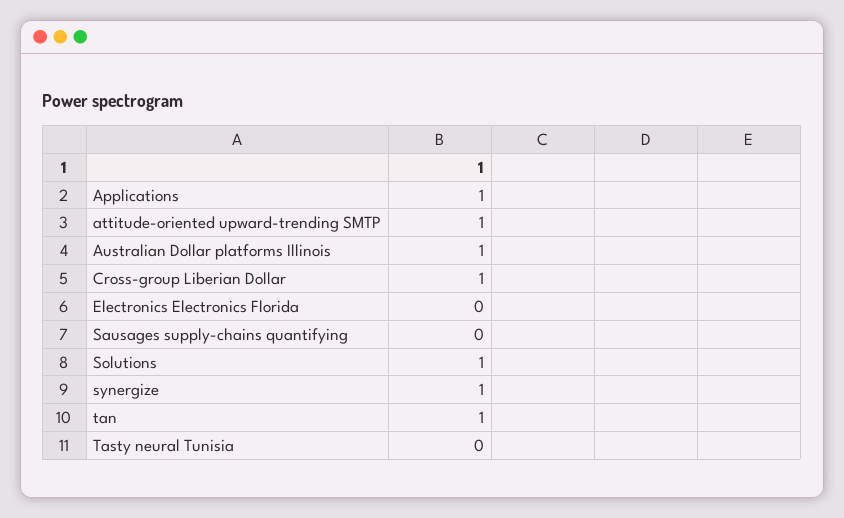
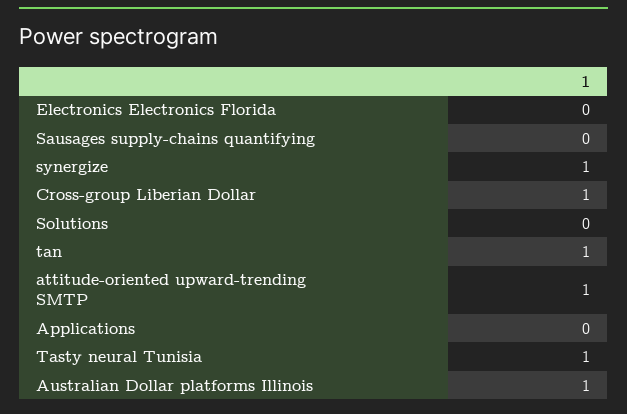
Applications: 1 -> 0
Solutions: 1 -> 0
Tasty neural Tunisia: 0 -> 1

